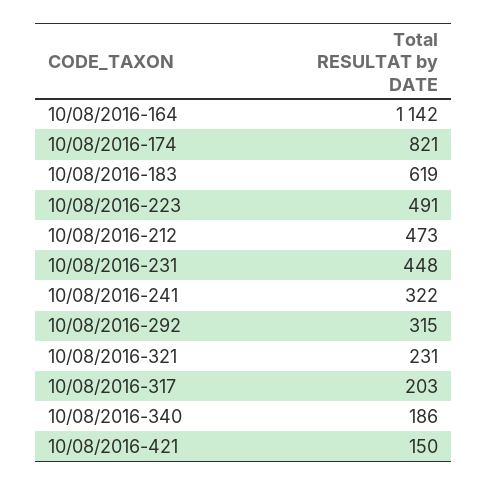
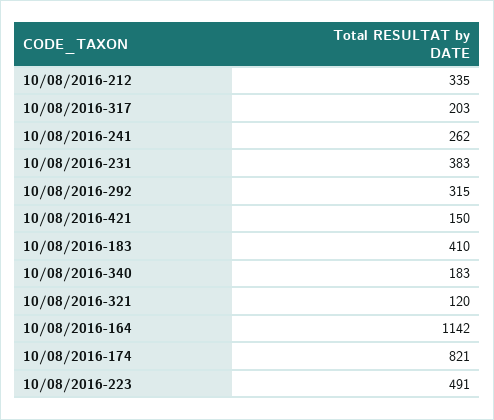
10/08/2016-183: 619 -> 410
10/08/2016-212: 473 -> 335
10/08/2016-231: 448 -> 383
10/08/2016-241: 322 -> 262
10/08/2016-321: 231 -> 120
10/08/2016-340: 186 -> 183

